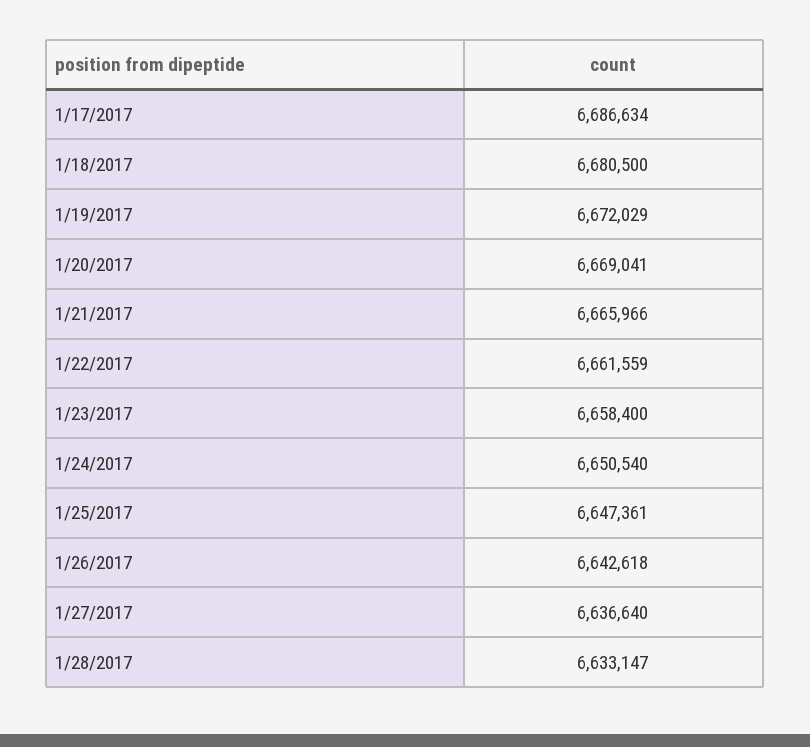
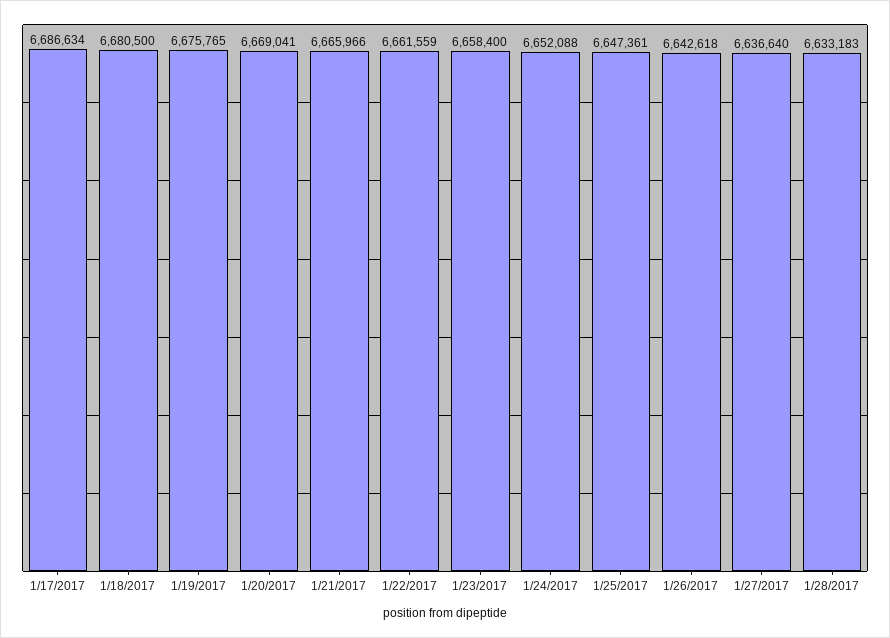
1/19/2017: 6672029 -> 6675765
1/24/2017: 6650540 -> 6652088
1/28/2017: 6633147 -> 6633183

